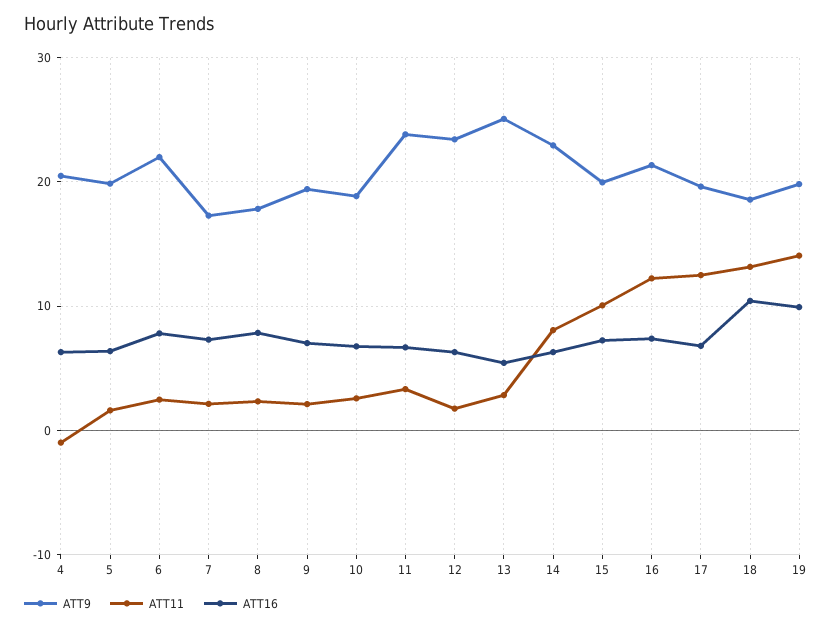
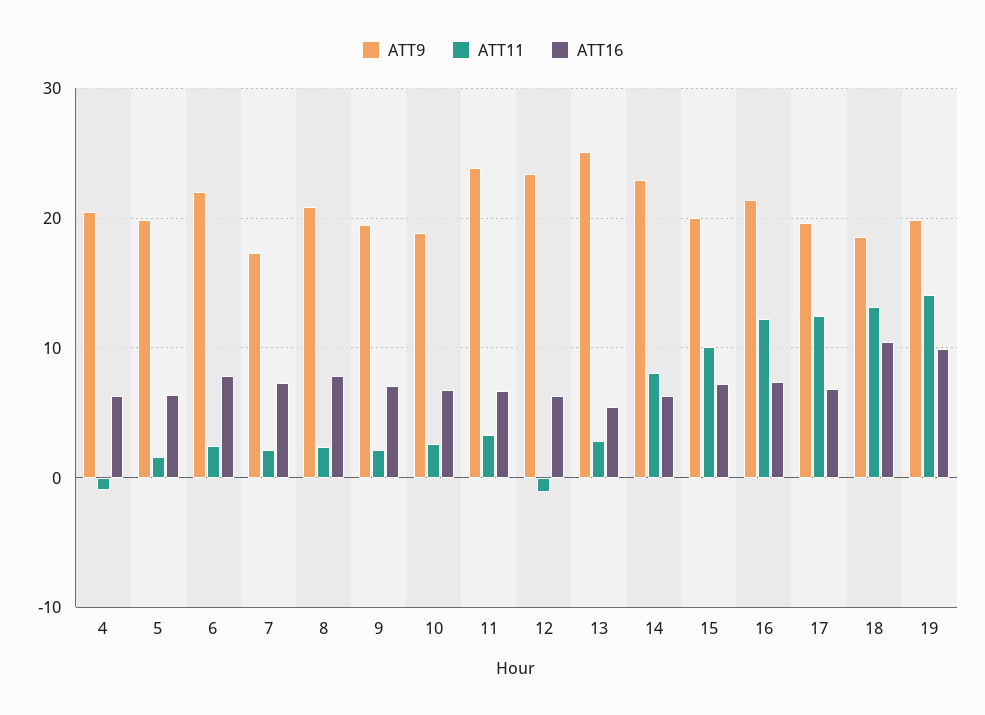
ATT9, 8: 18 -> 21
ATT11, 12: 2 -> -1

